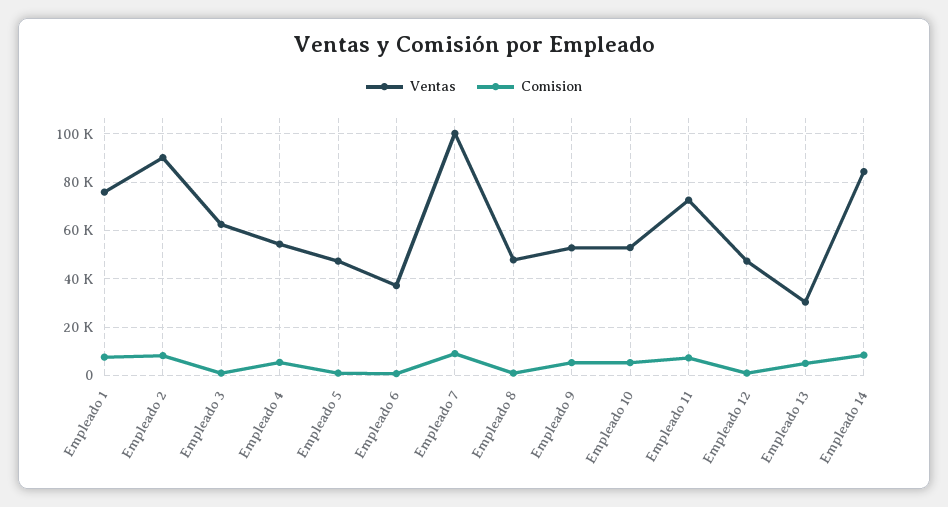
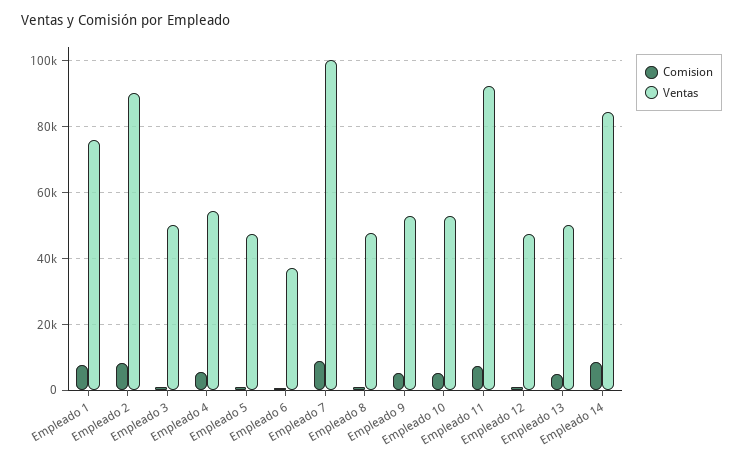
Ventas, Empleado 3: 62500 -> 50000
Ventas, Empleado 11: 72500 -> 92000
Ventas, Empleado 13: 30000 -> 50000

